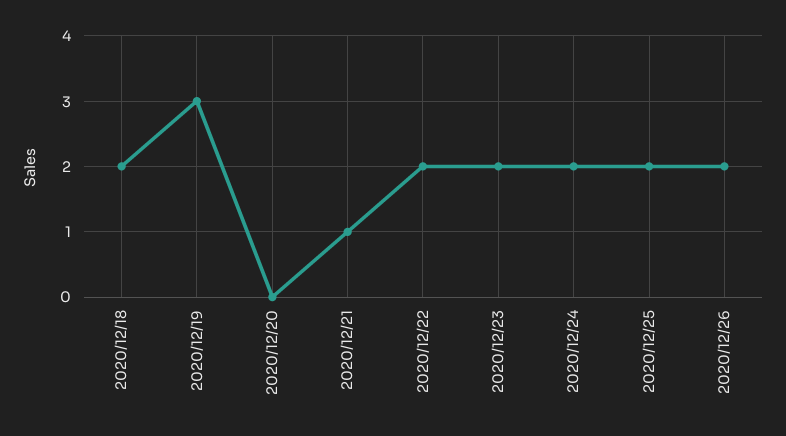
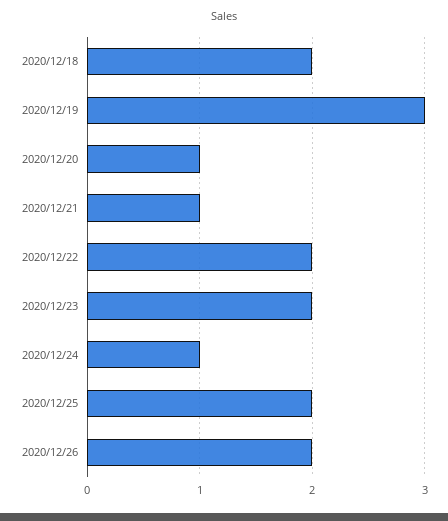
2020/12/20: 0 -> 1
2020/12/24: 2 -> 1

